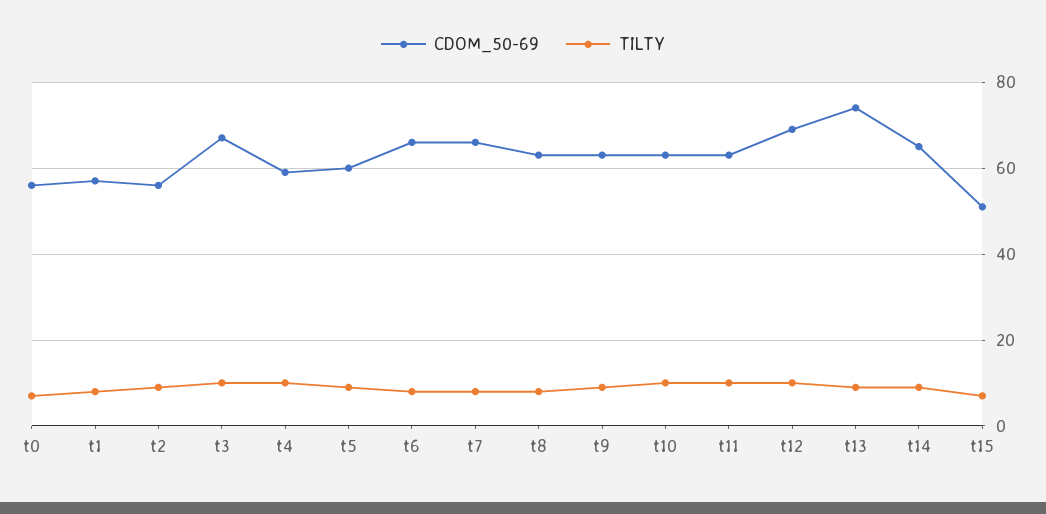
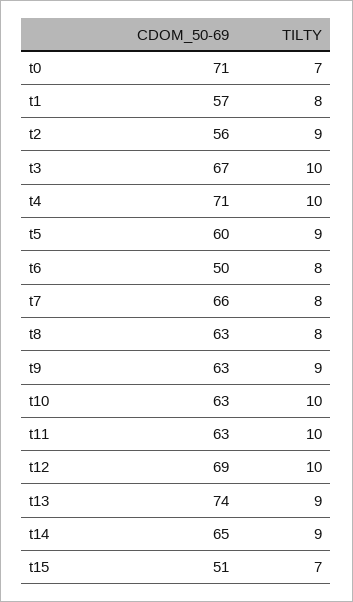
CDOM_50-69, t0: 55 -> 71
CDOM_50-69, t4: 60 -> 71
CDOM_50-69, t6: 65 -> 50

